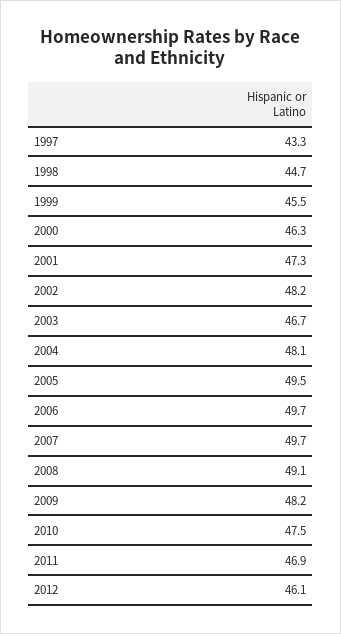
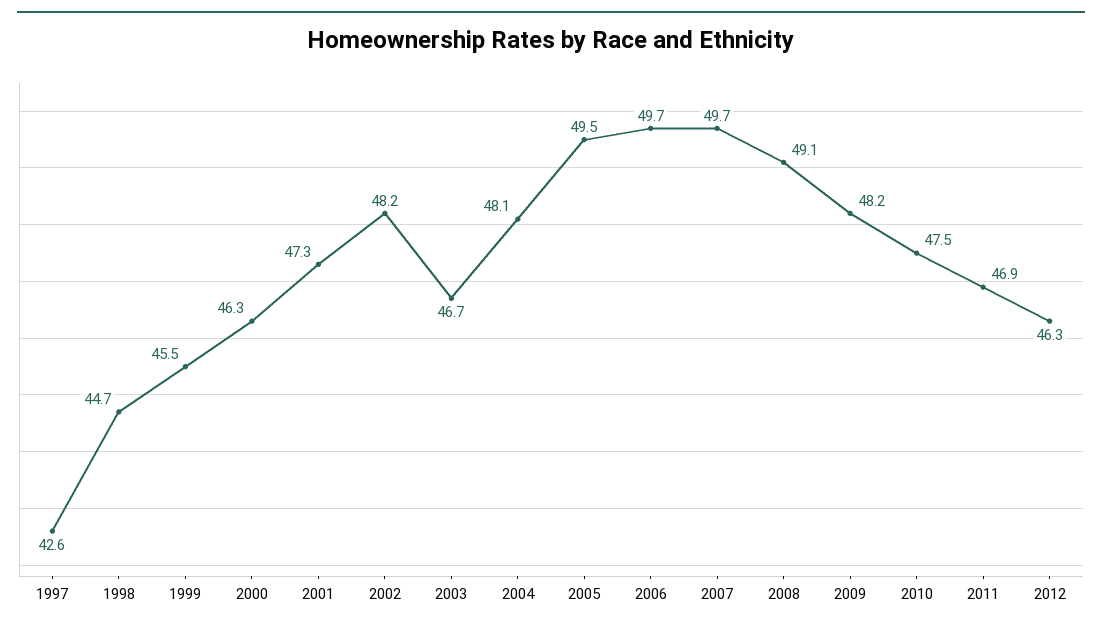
1997: 43.3 -> 42.6
2012: 46.1 -> 46.3

